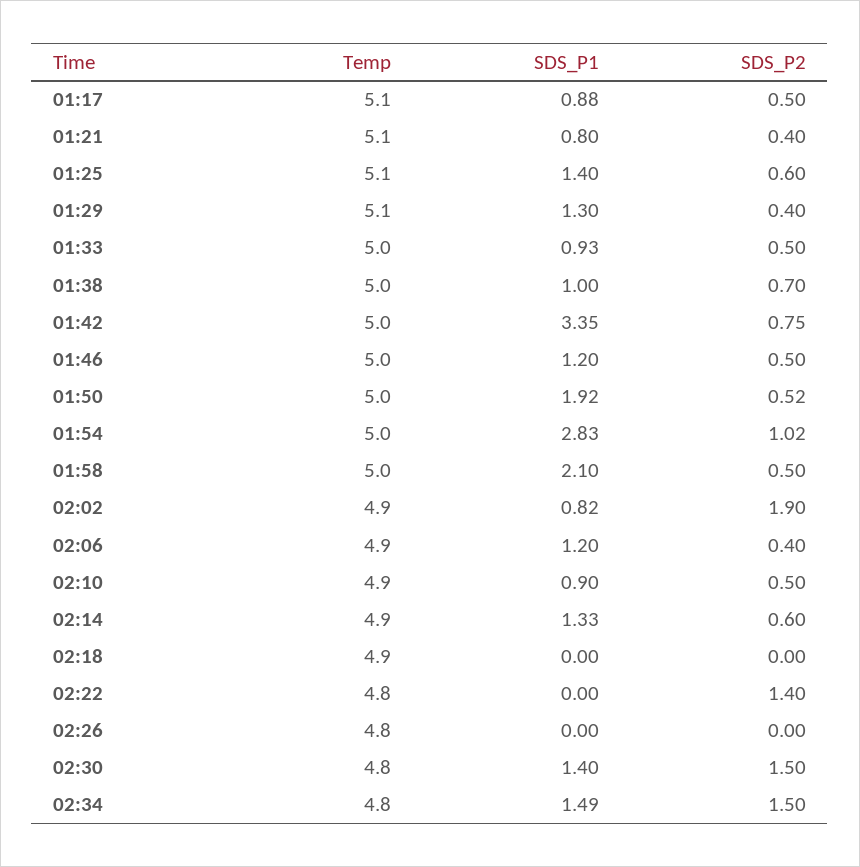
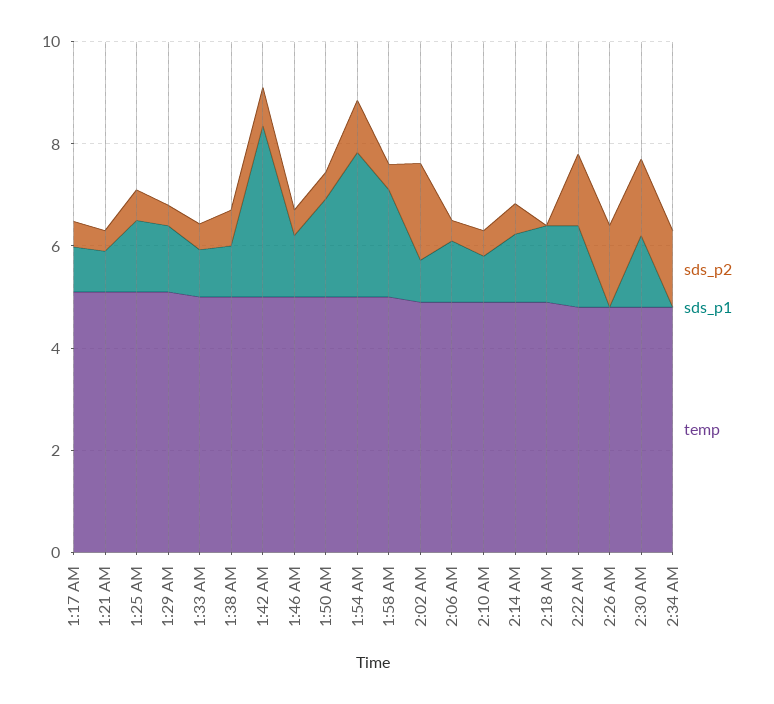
SDS_P1, 02:18: 0 -> 1.5
SDS_P1, 02:22: 0 -> 1.5
SDS_P2, 02:26: 0 -> 1.5
SDS_P1, 02:34: 1.49 -> 0

